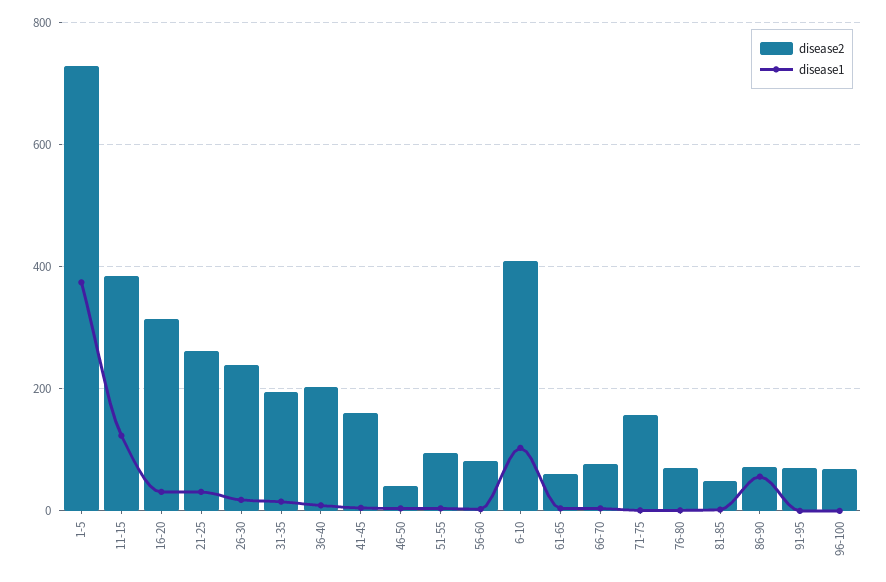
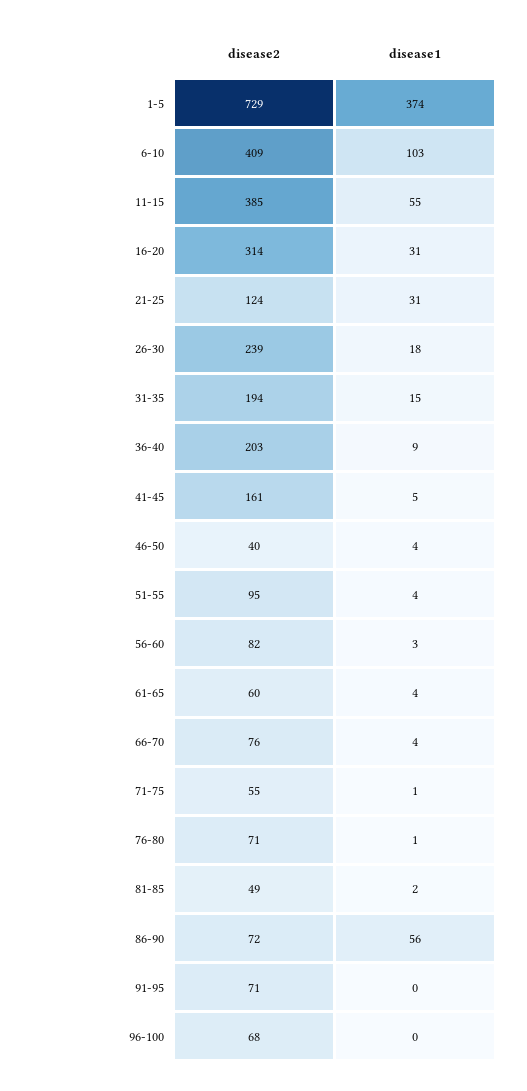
disease1, 11-15: 120 -> 55
disease2, 21-25: 260 -> 124
disease2, 71-75: 160 -> 55

